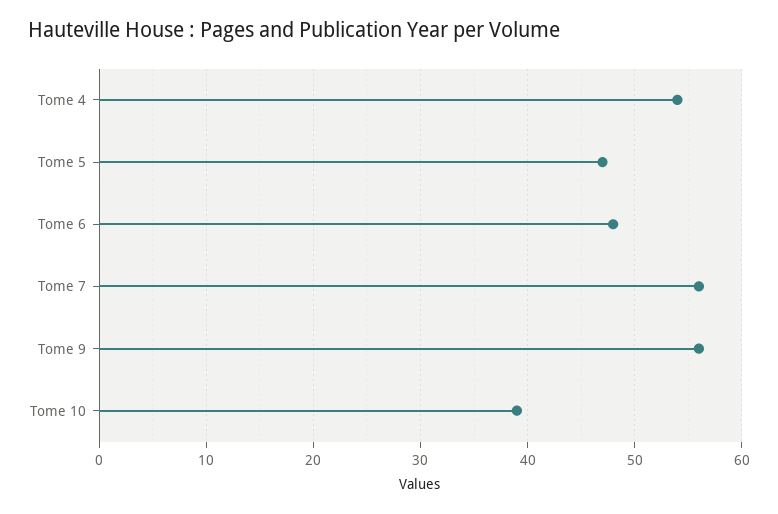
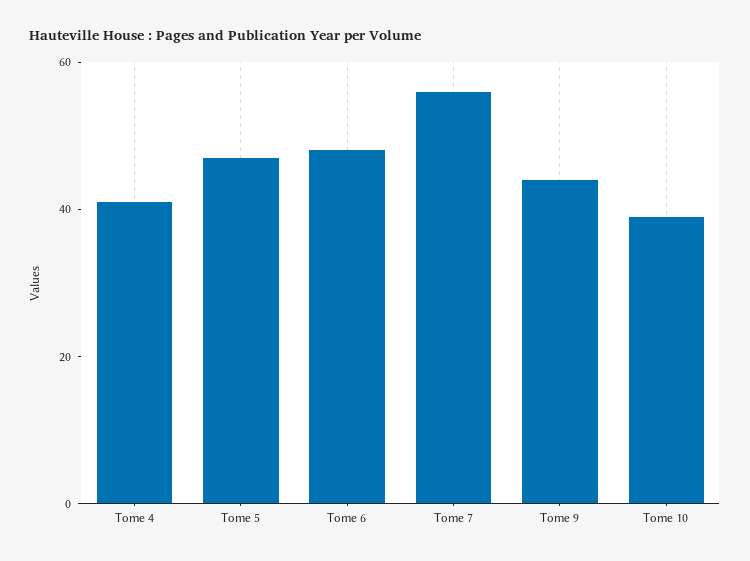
Tome 4: 54 -> 40
Tome 9: 56 -> 45

